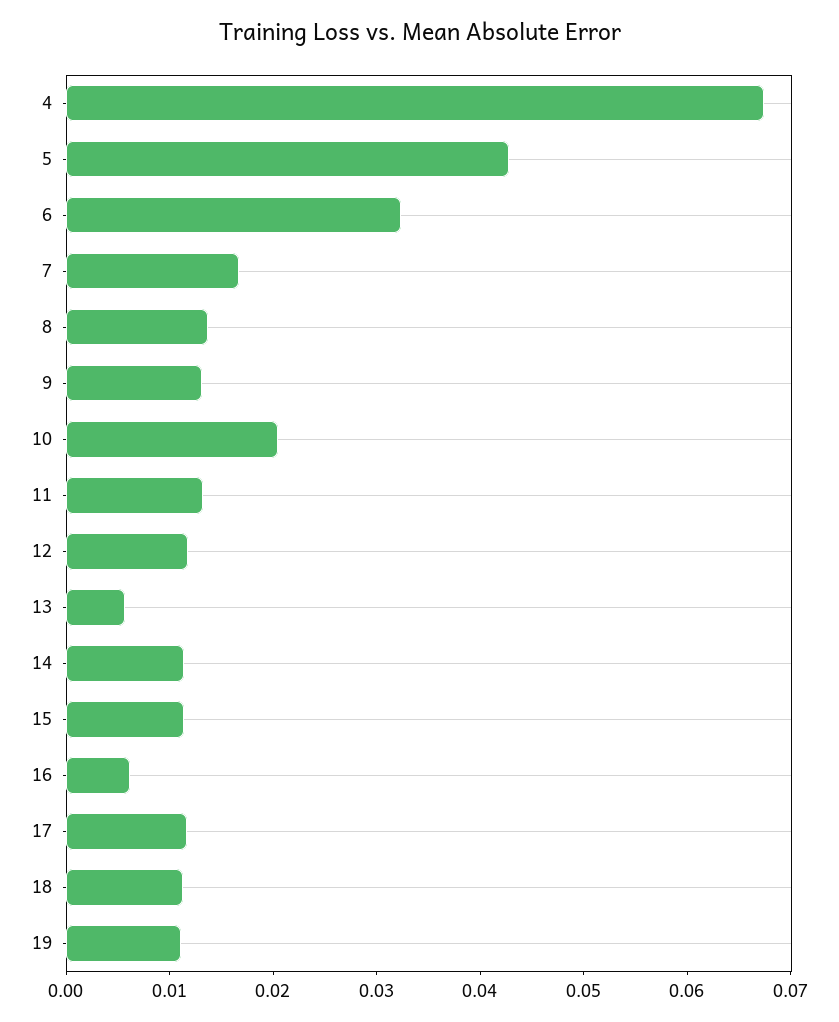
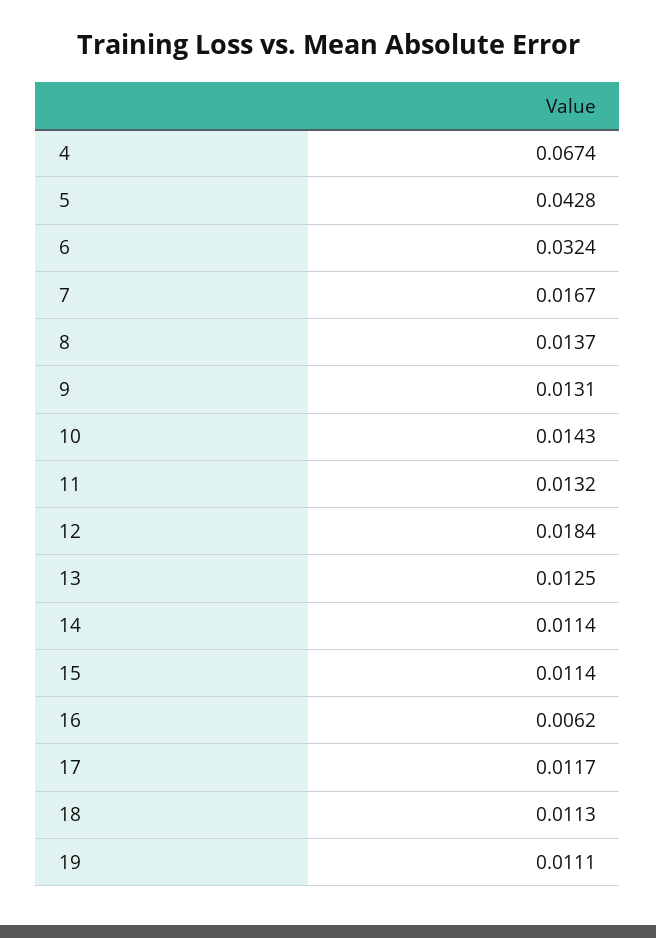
10: 0.02 -> 0.0143
12: 0.012 -> 0.0184
13: 0.006 -> 0.0125

